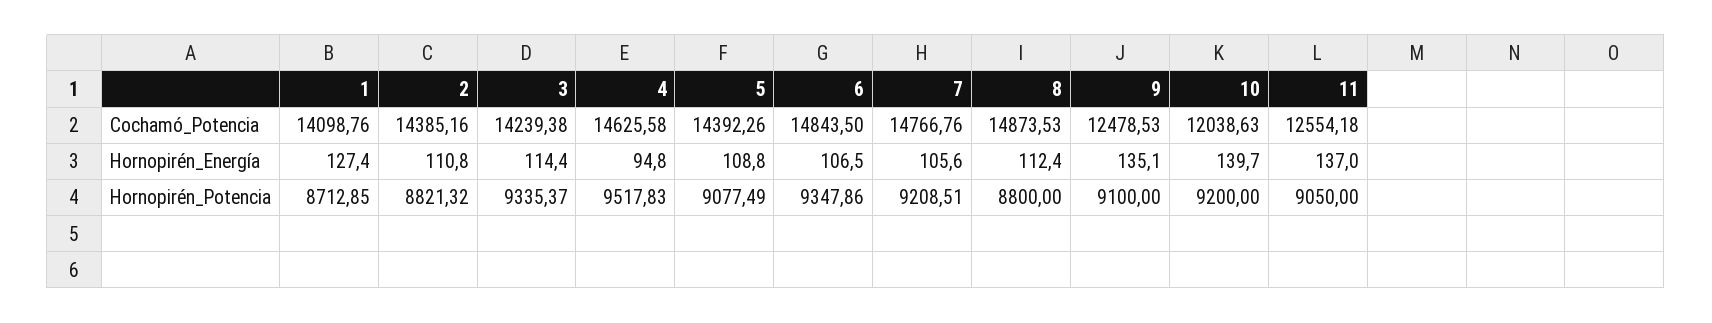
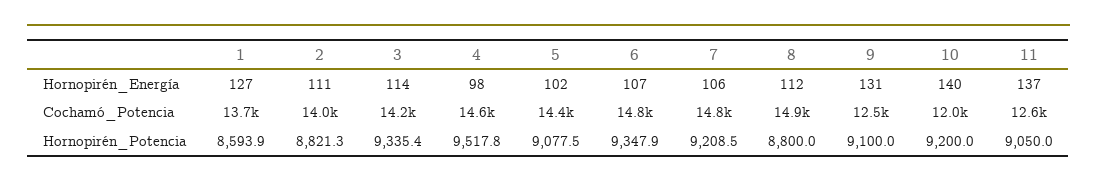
1, Cochamó_Potencia: 14098.76 -> 13700
2, Cochamó_Potencia: 14385.16 -> 14000
4, Hornopirén_Energía: 94.8 -> 98
5, Hornopirén_Energía: 108.8 -> 102
9, Hornopirén_Energía: 135.1 -> 131
1, Hornopirén_Potencia: 8712.85 -> 8593.9

